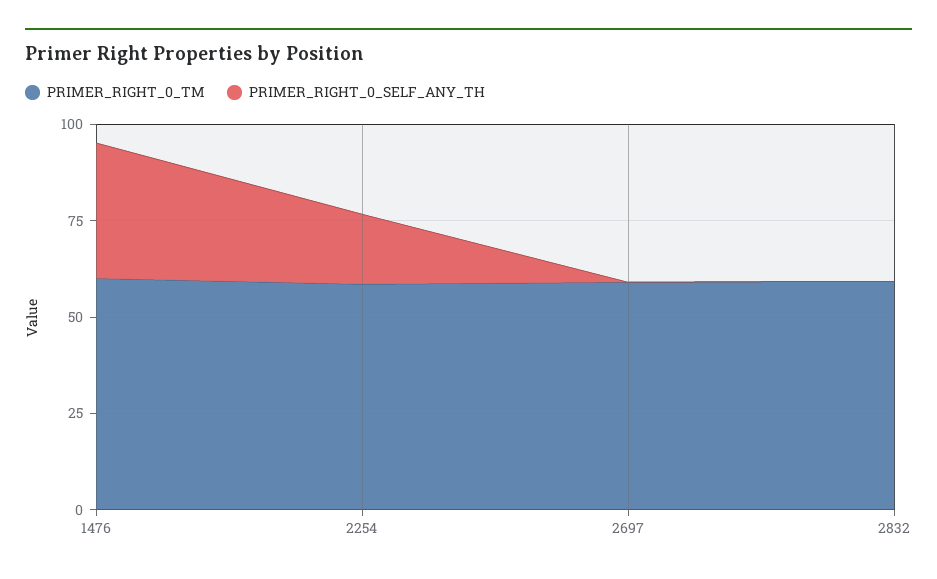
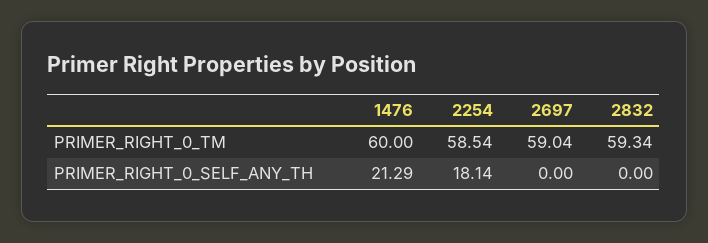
PRIMER_RIGHT_0_SELF_ANY_TH, 1476: 35 -> 21.29

